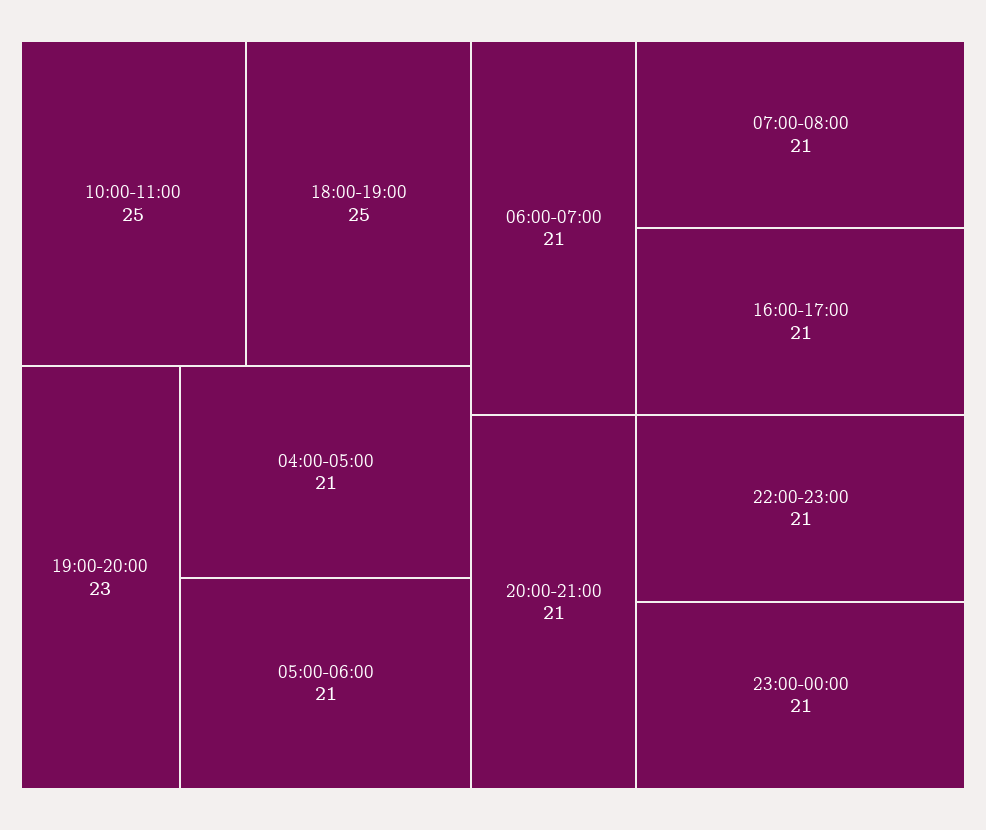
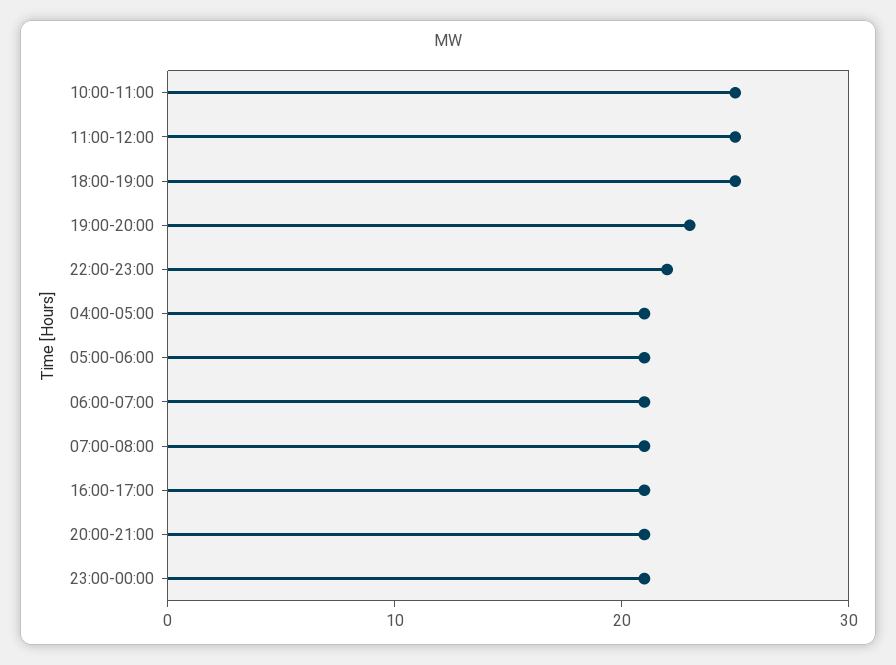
22:00-23:00: 21 -> 22
11:00-12:00: none -> 25

